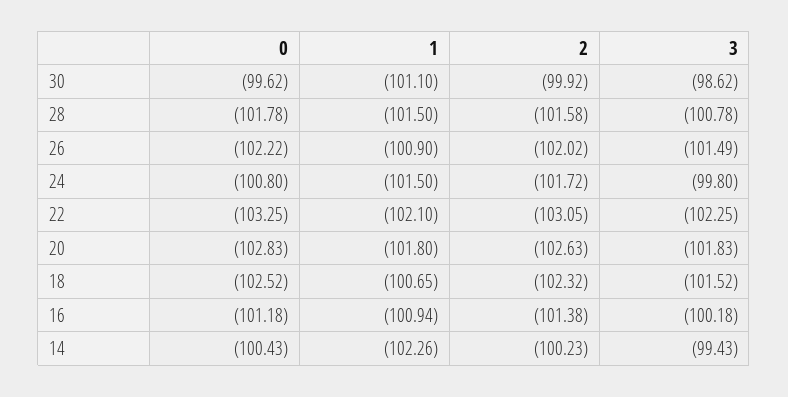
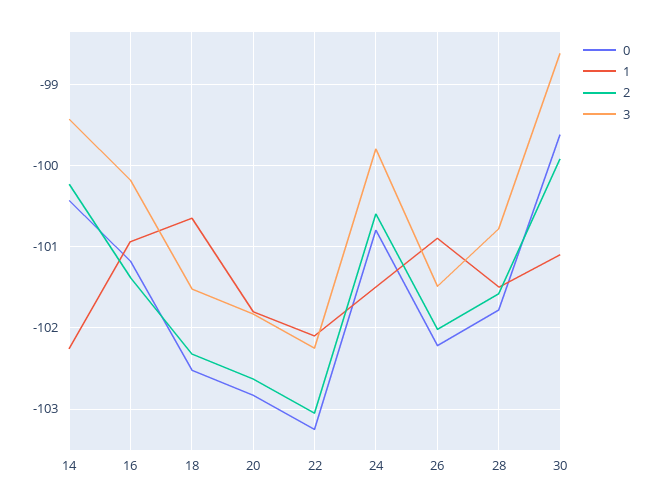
2, 24: -101.72 -> -100.6

